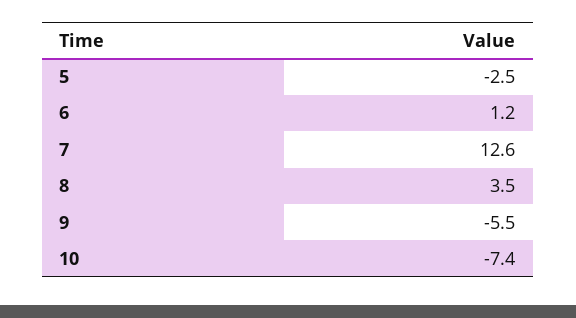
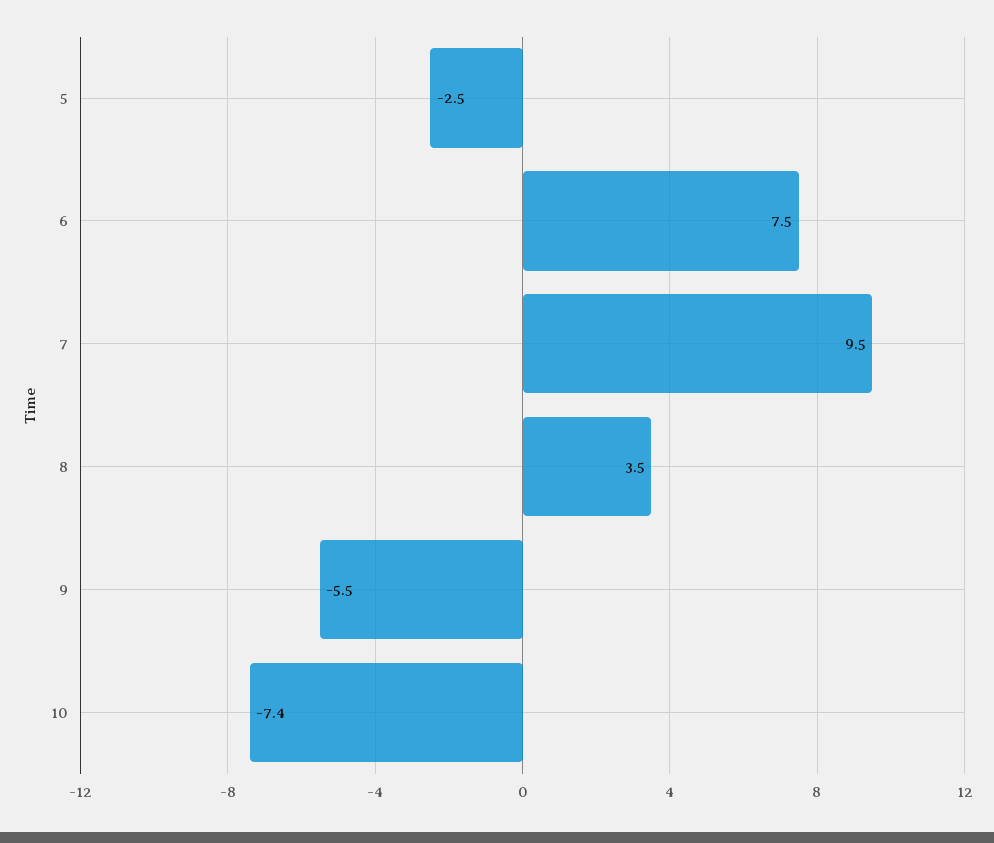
6: 1.2 -> 7.5
7: 12.6 -> 9.5

